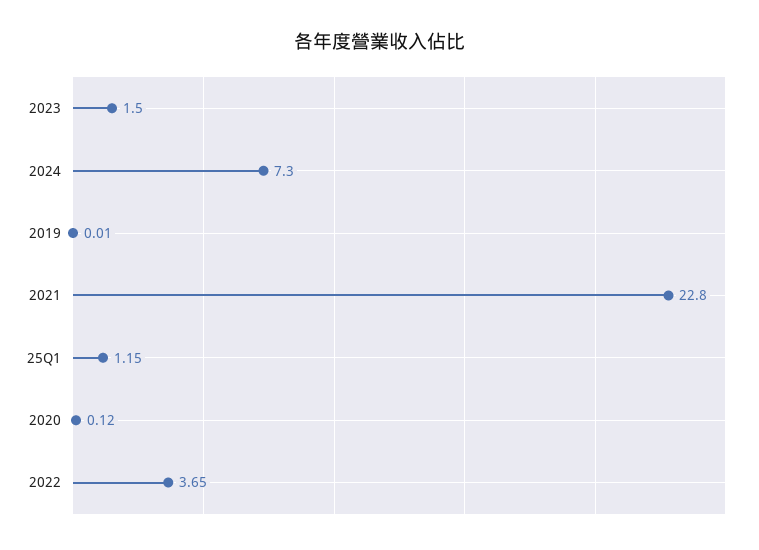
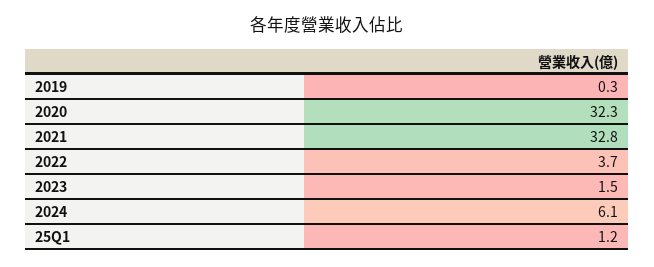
2024: 7.3 -> 6.1
2019: 0.01 -> 0.3
2021: 22.8 -> 32.8
2020: 0.12 -> 32.3

